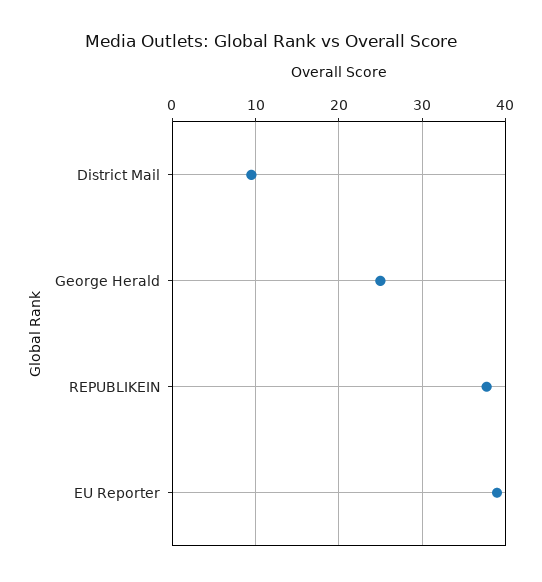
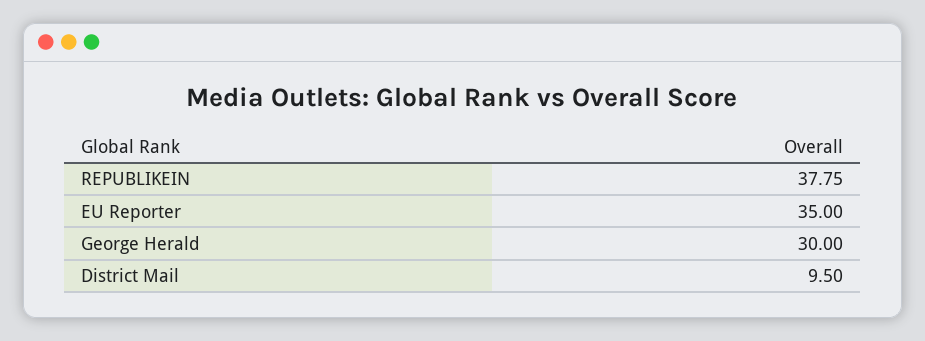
George Herald: 25 -> 30
EU Reporter: 39 -> 35

